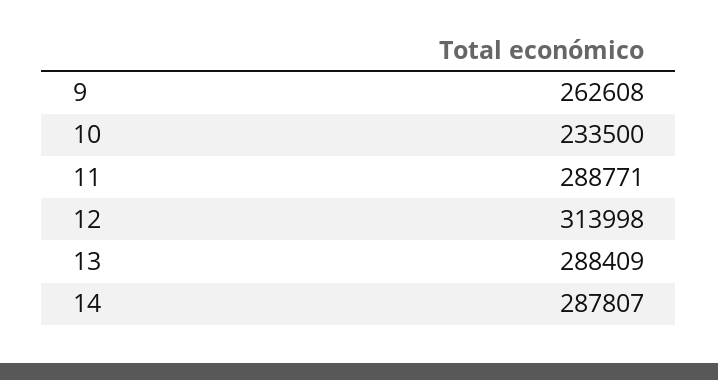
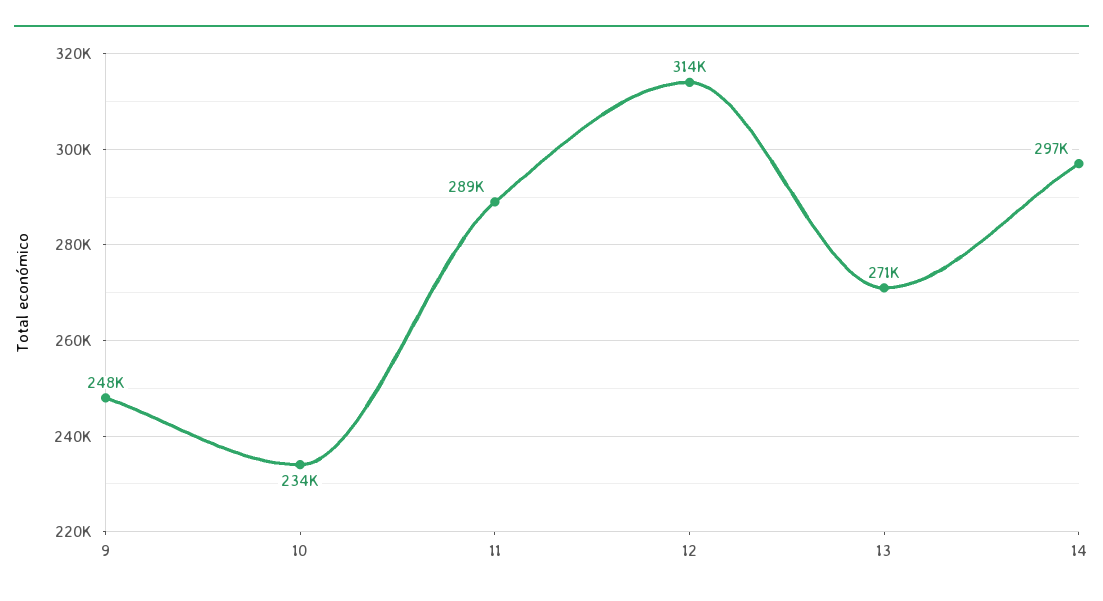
9: 262608 -> 248000
13: 288409 -> 271000
14: 287807 -> 297000

